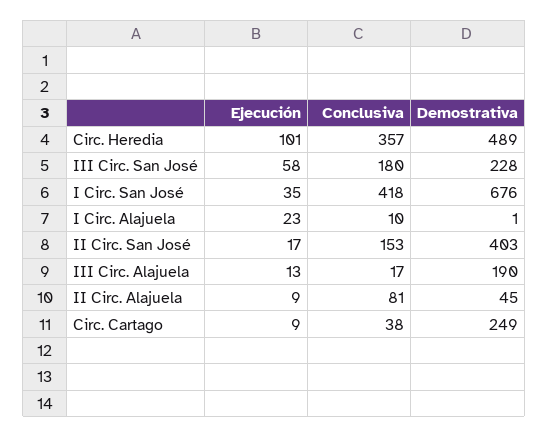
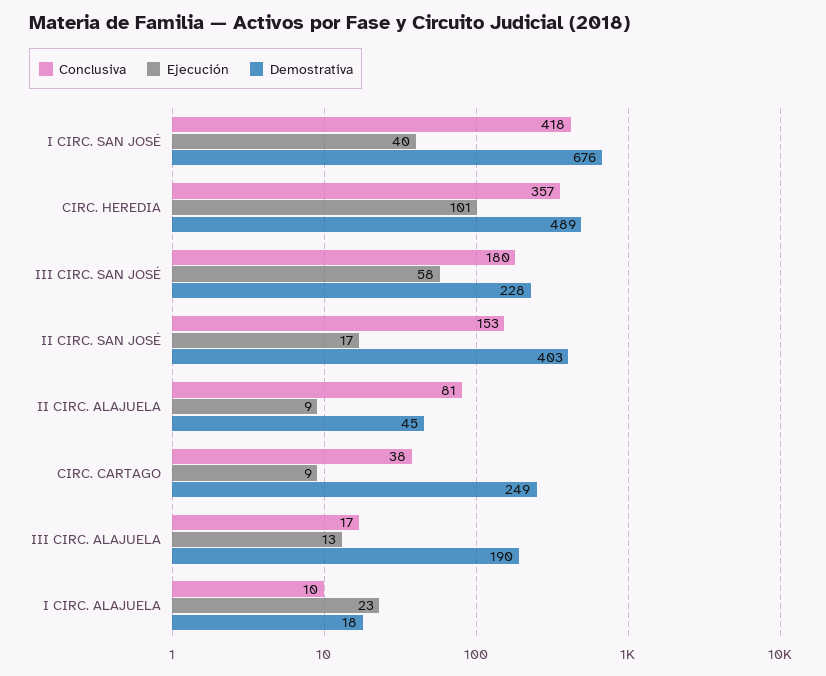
Ejecución, I Circ. San José: 35 -> 40
Demostrativa, I Circ. Alajuela: 1 -> 18

